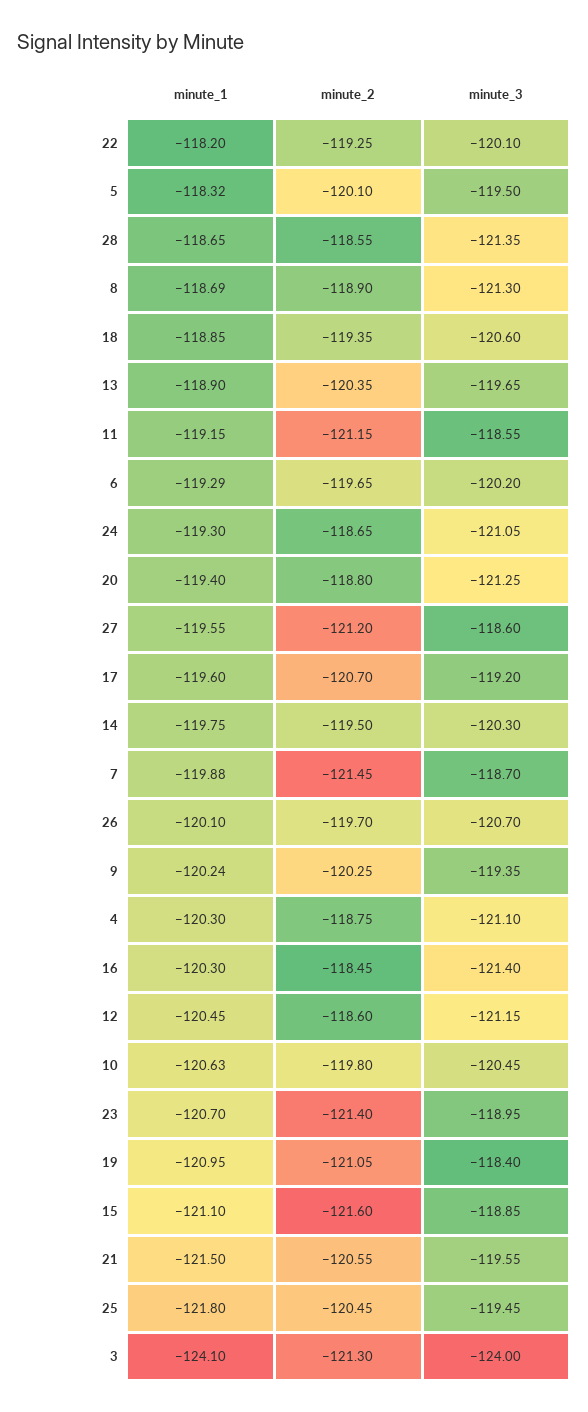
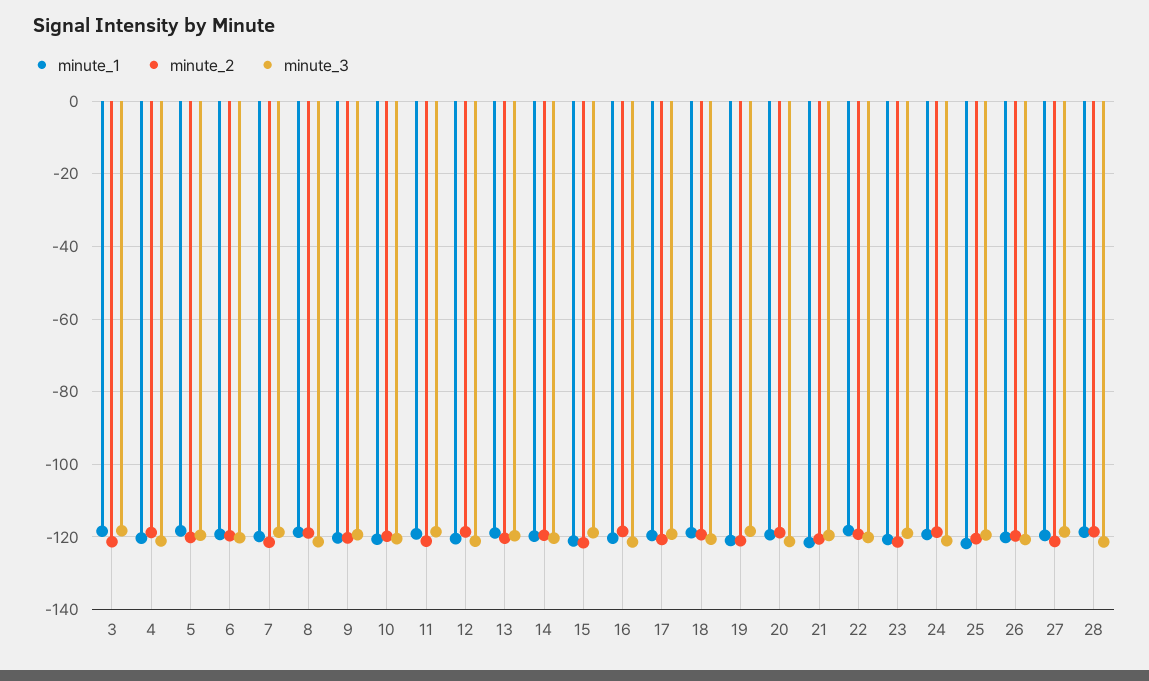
minute_1, 3: -124.1 -> -118
minute_3, 3: -124 -> -118

